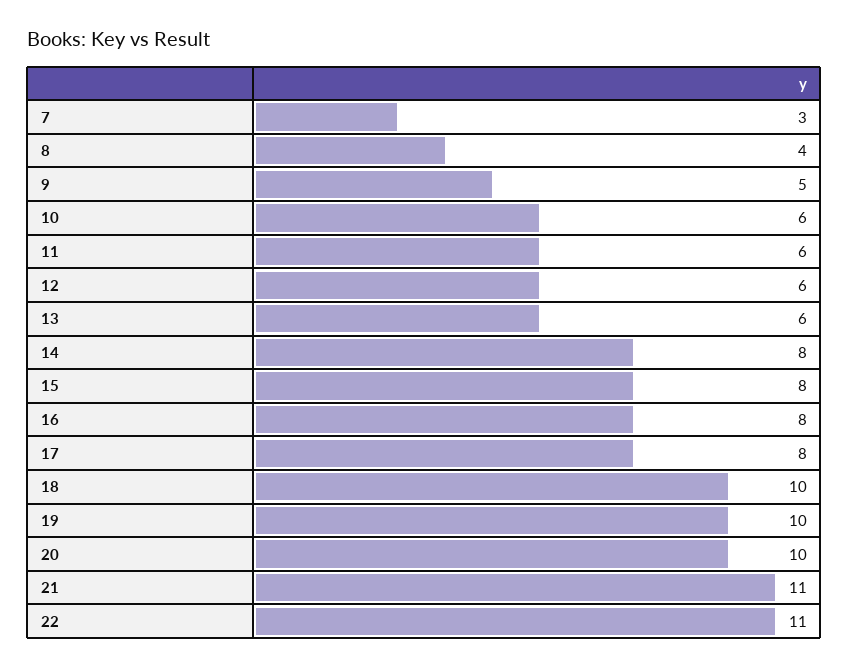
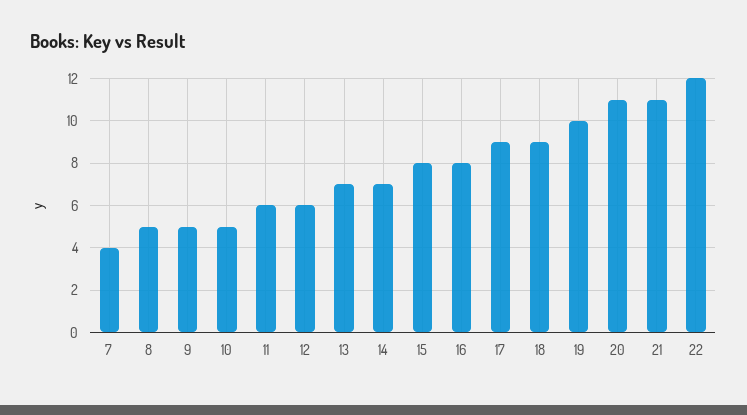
7: 3 -> 4
8: 4 -> 5
10: 6 -> 5
13: 6 -> 7
14: 8 -> 7
17: 8 -> 9
18: 10 -> 9
20: 10 -> 11
22: 11 -> 12

